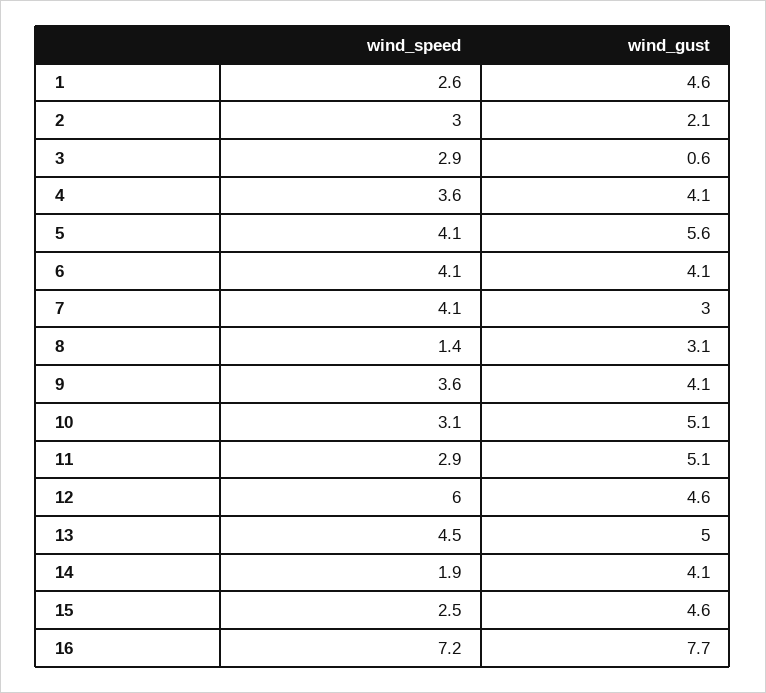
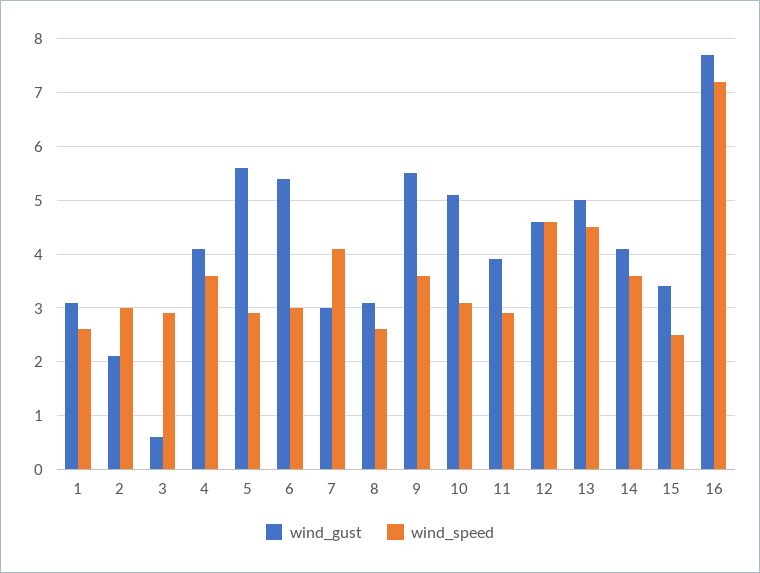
wind_gust, 1: 4.6 -> 3
wind_speed, 5: 4.1 -> 3
wind_speed, 6: 4.1 -> 3
wind_gust, 6: 4.1 -> 5.5
wind_speed, 8: 1.4 -> 2.5
wind_gust, 9: 4.1 -> 5.5
wind_gust, 11: 5.1 -> 4
wind_speed, 12: 6 -> 4.5
wind_speed, 14: 1.9 -> 3.5
wind_gust, 15: 4.6 -> 3.5

